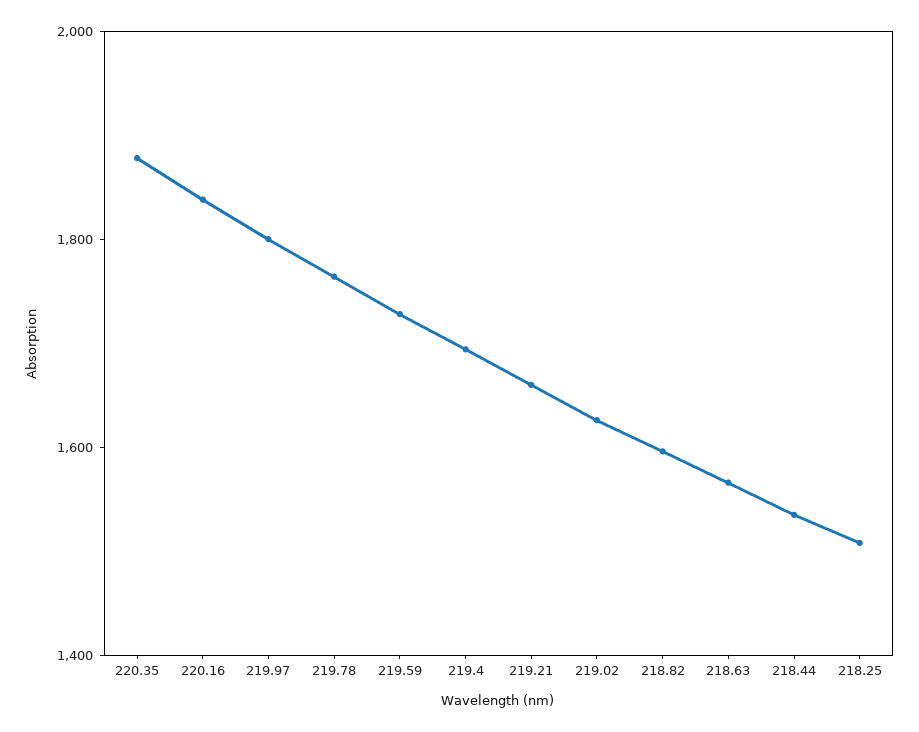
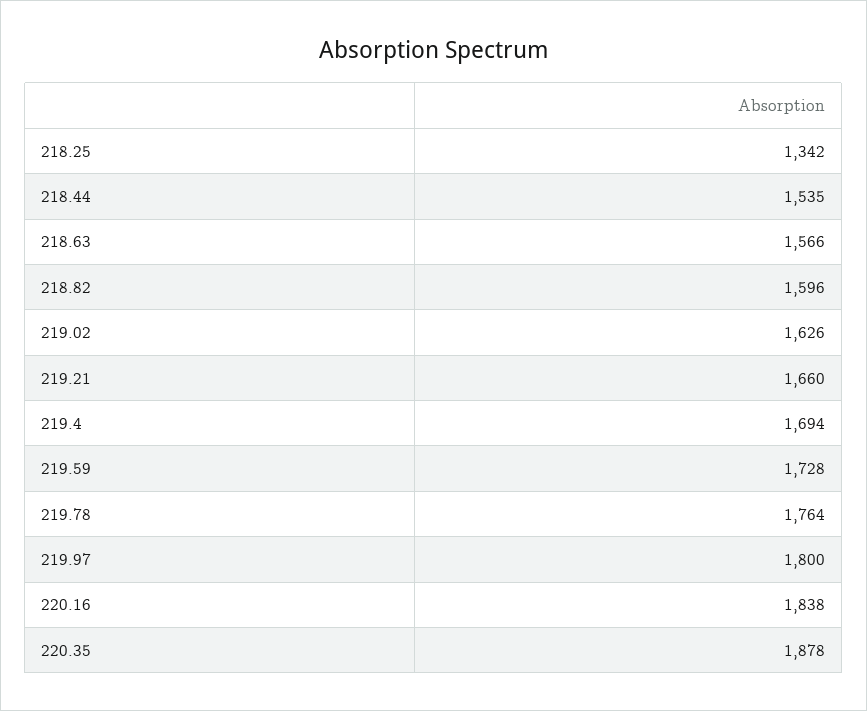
218.25: 1500 -> 1342

